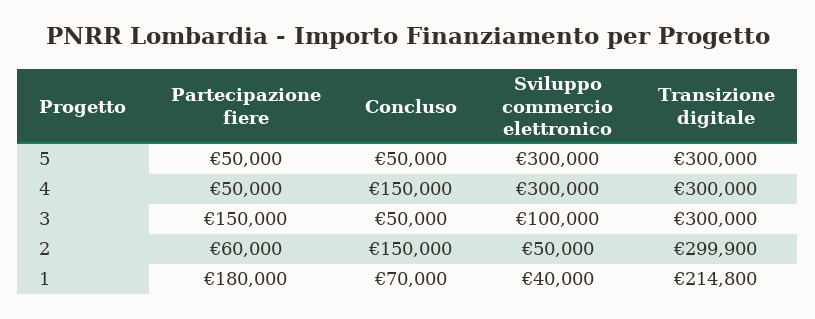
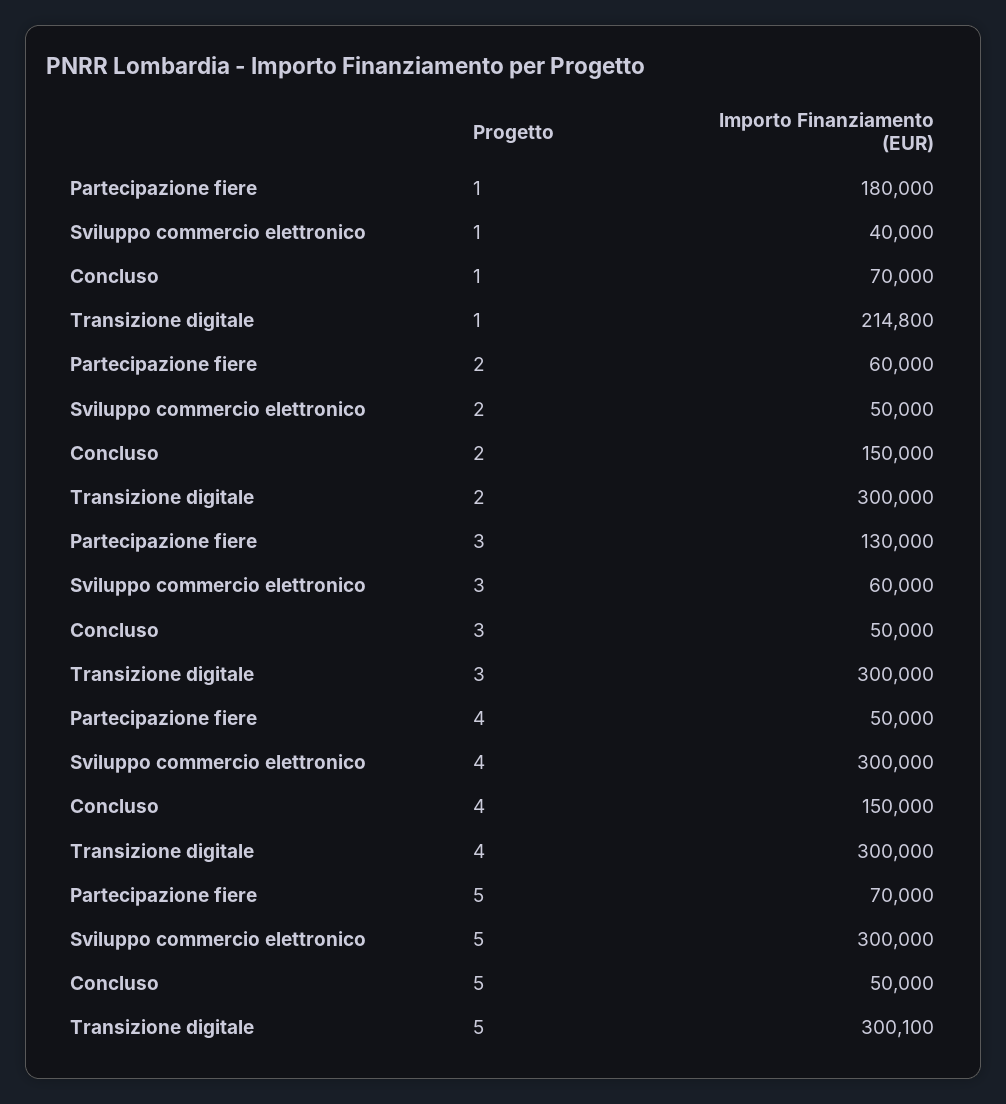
Partecipazione fiere, 5: 50000 -> 70000
Transizione digitale, 5: 300000 -> 300100
Partecipazione fiere, 3: 150000 -> 130000
Sviluppo commercio elettronico, 3: 100000 -> 60000
Transizione digitale, 2: 299900 -> 300000

